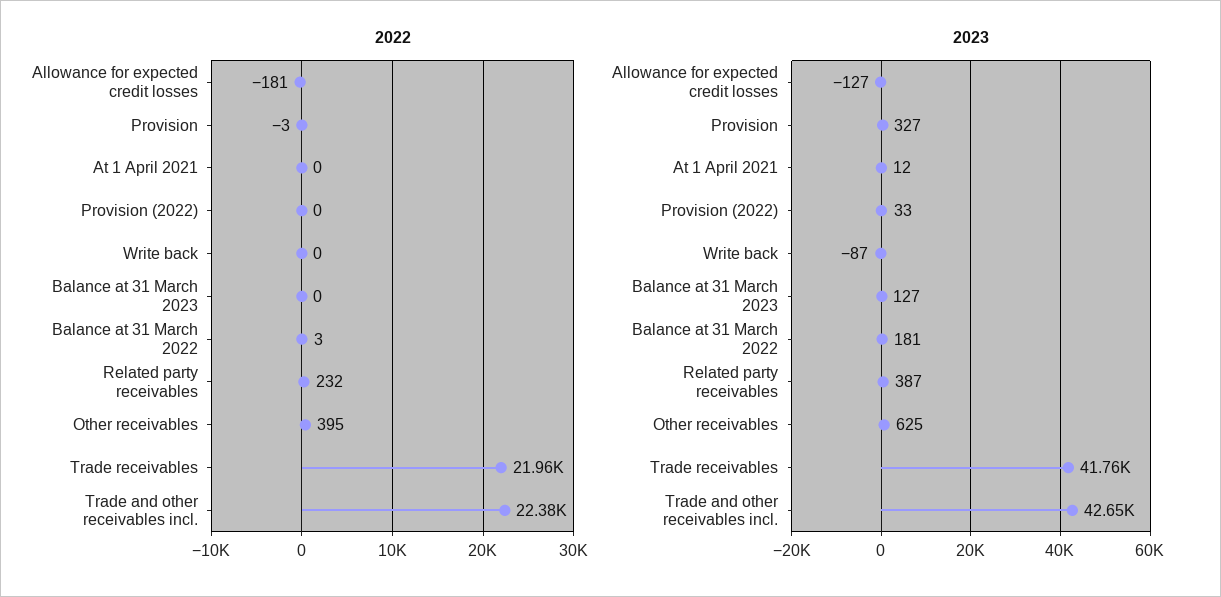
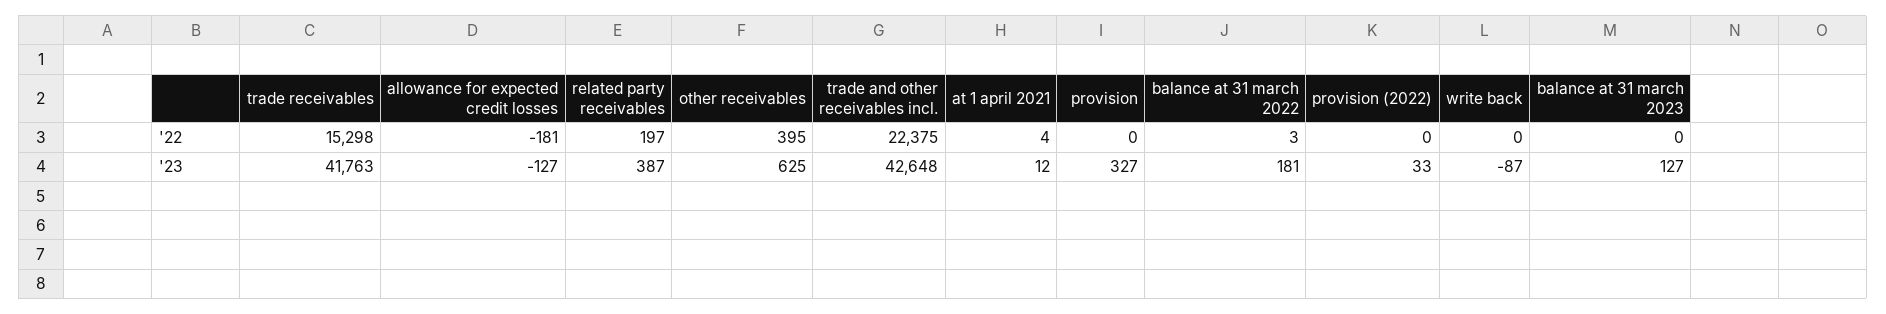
2022, Provision: -3 -> 0
2022, At 1 April 2021: 0 -> 4
2022, Related party receivables: 232 -> 197
2022, Trade receivables: 21960 -> 15298

